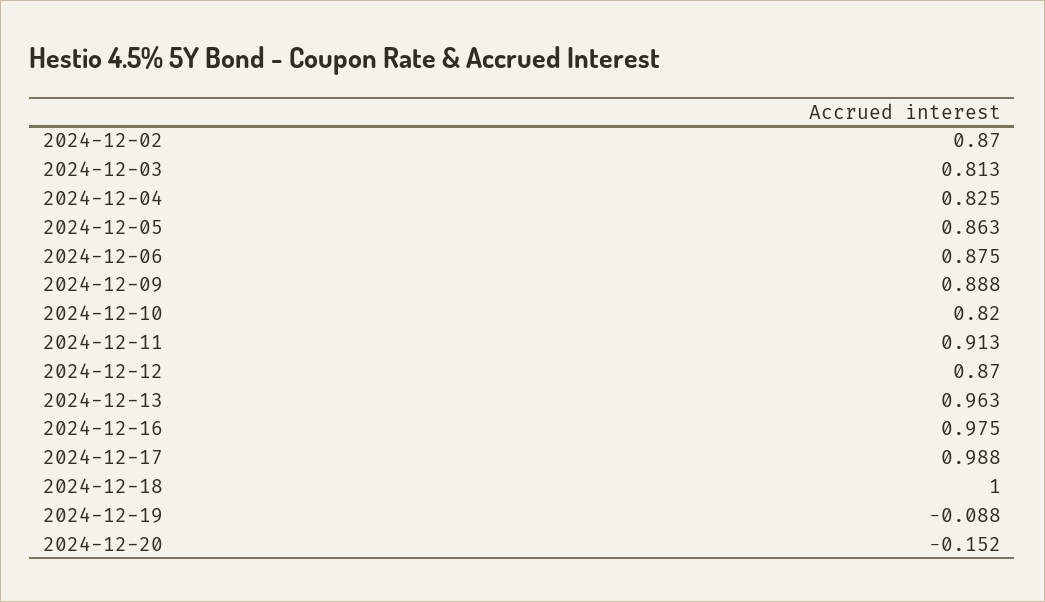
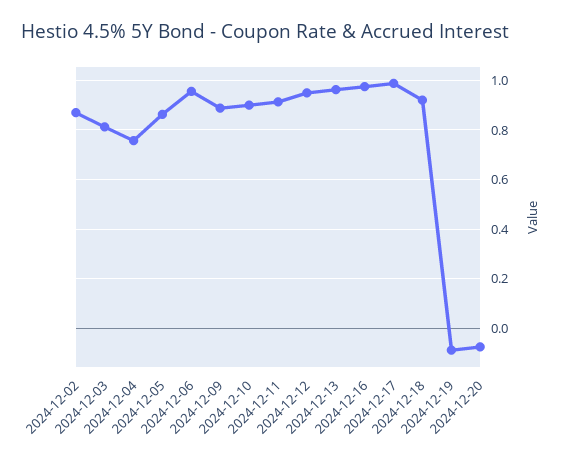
2024-12-04: 0.825 -> 0.75
2024-12-06: 0.875 -> 0.95
2024-12-10: 0.82 -> 0.9
2024-12-12: 0.87 -> 0.95
2024-12-18: 1 -> 0.925
2024-12-20: -0.152 -> -0.075

